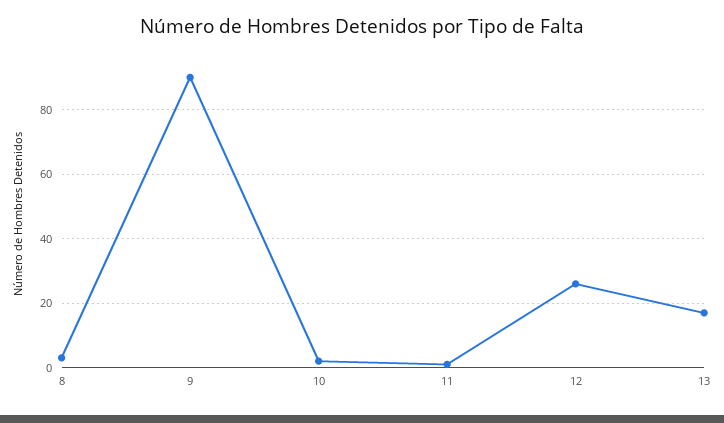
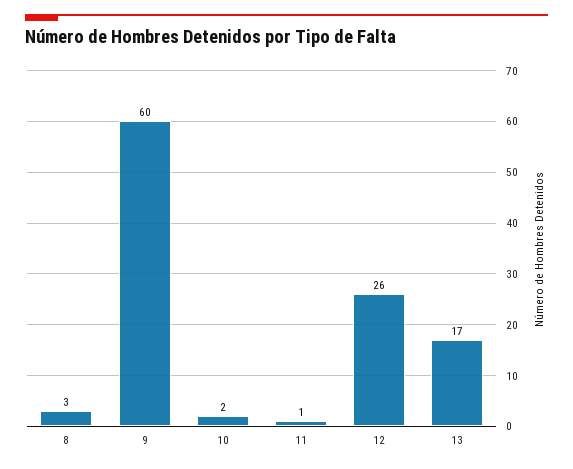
9: 90 -> 60

